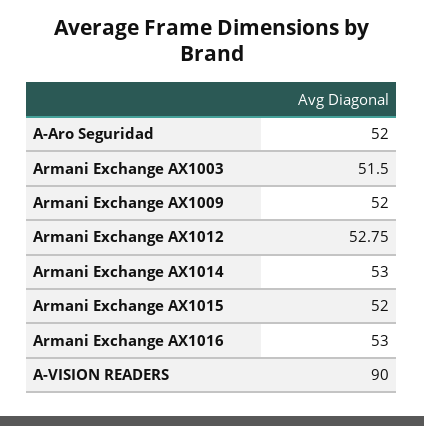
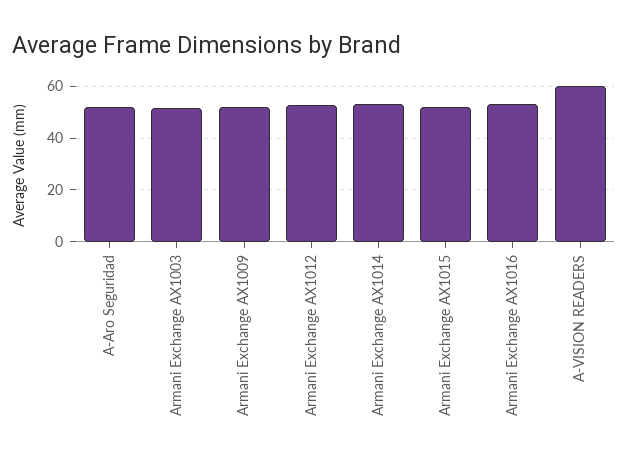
A-VISION READERS: 90 -> 60

